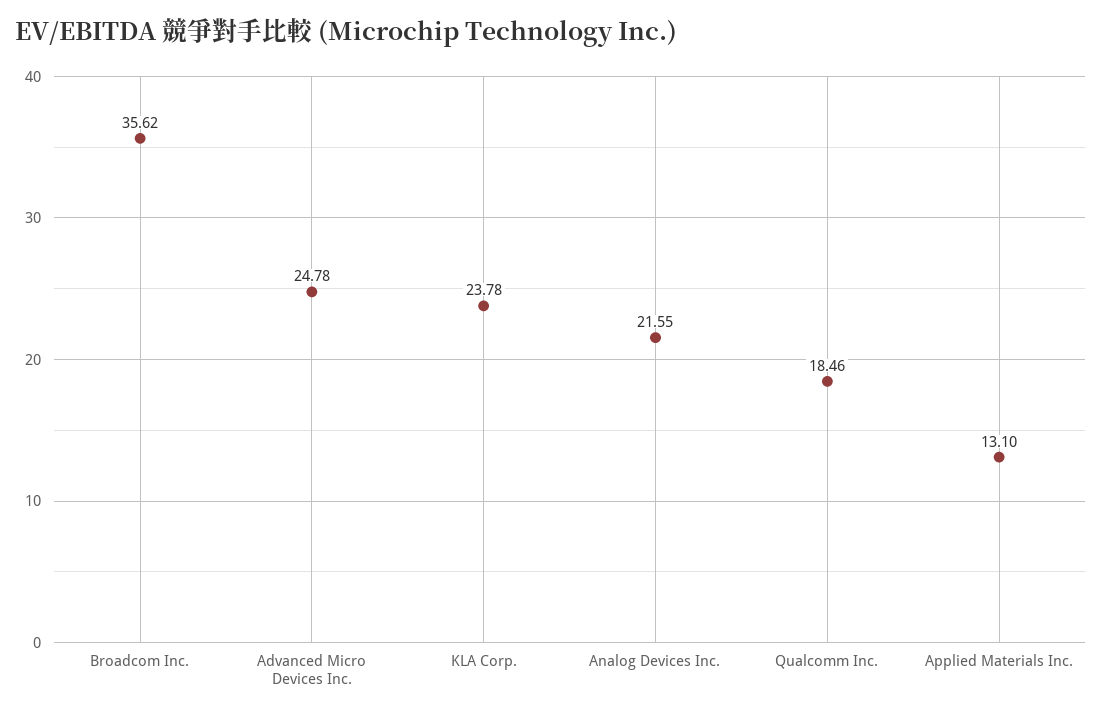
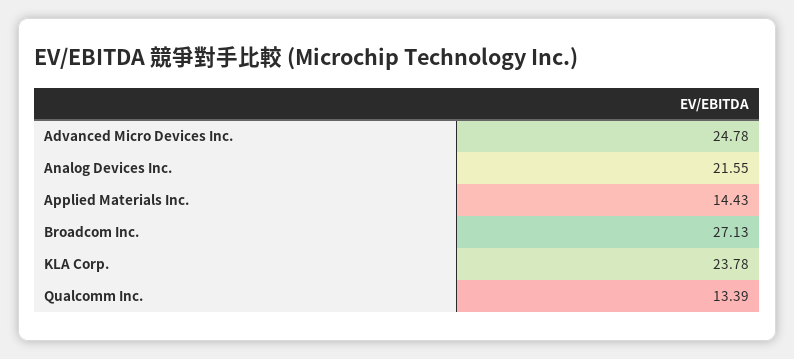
Broadcom Inc.: 35.62 -> 27.13
Qualcomm Inc.: 18.46 -> 13.39
Applied Materials Inc.: 13.1 -> 14.43

